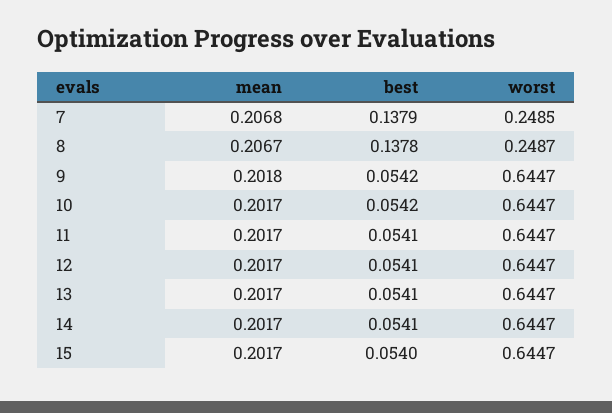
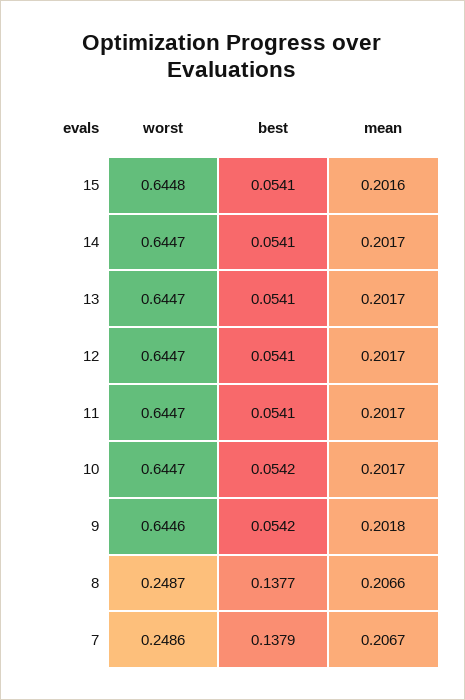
mean, 7: 0.2068 -> 0.2067
worst, 7: 0.2485 -> 0.2486
mean, 8: 0.2067 -> 0.2066
best, 8: 0.1378 -> 0.1377
worst, 9: 0.6447 -> 0.6446
mean, 15: 0.2017 -> 0.2016
best, 15: 0.054 -> 0.0541
worst, 15: 0.6447 -> 0.6448

